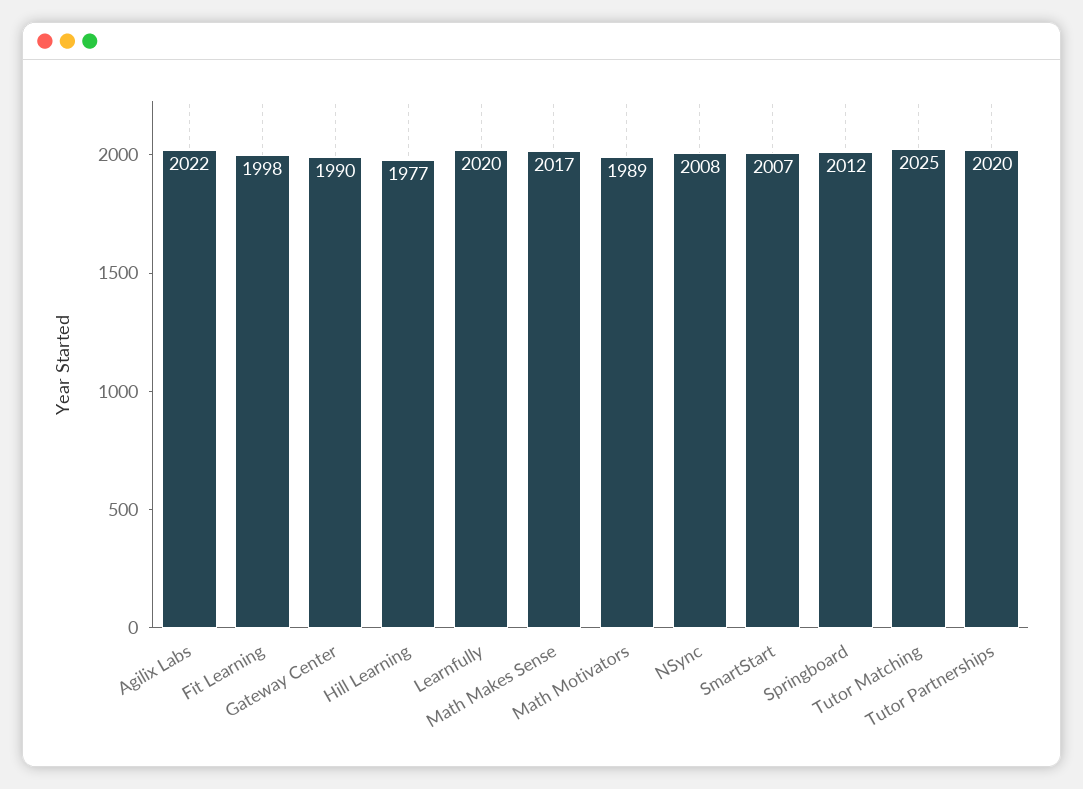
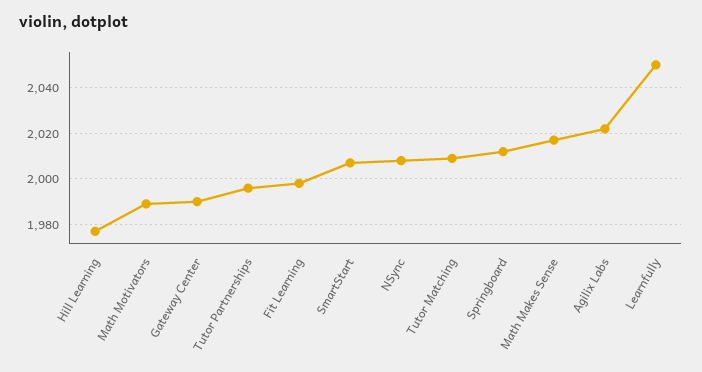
Learnfully: 2020 -> 2050
Tutor Matching: 2025 -> 2010
Tutor Partnerships: 2020 -> 1995

